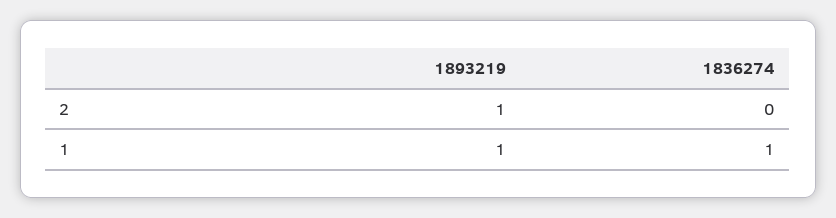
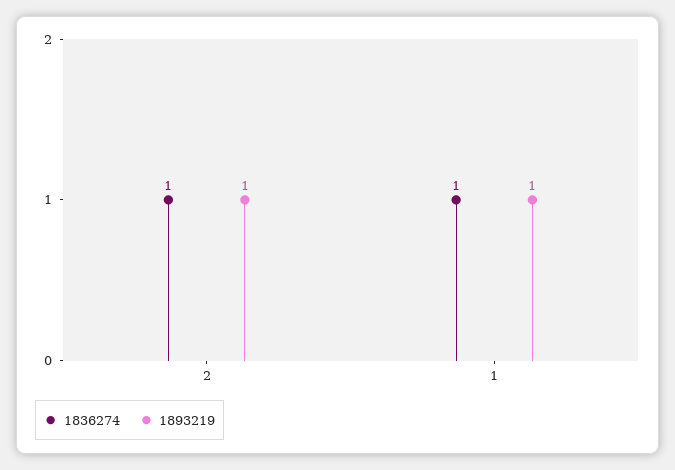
1836274, 2: 0 -> 1

